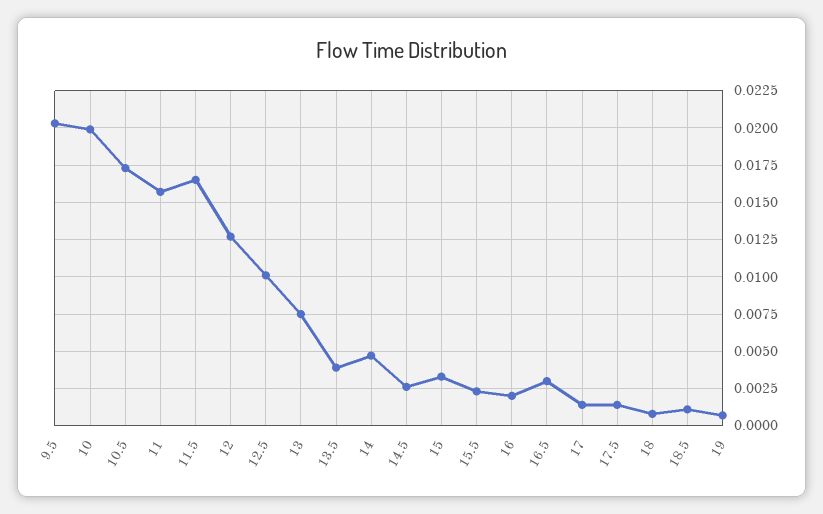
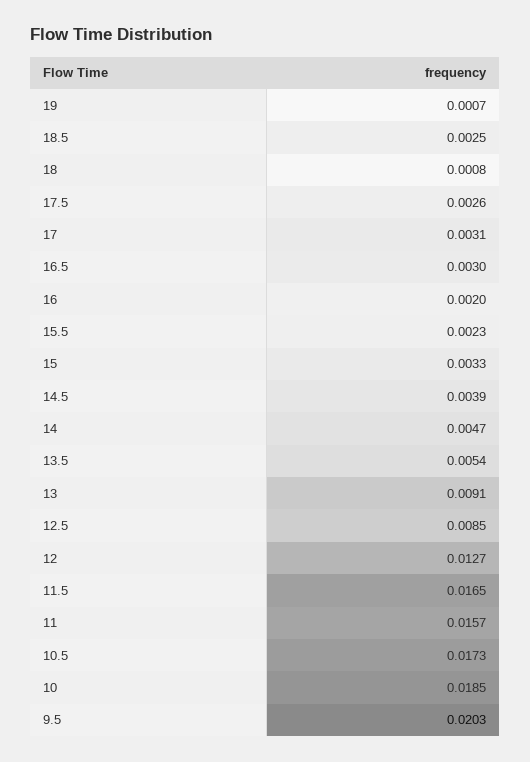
10: 0.02 -> 0.0185
12.5: 0.01 -> 0.0085
13: 0.0075 -> 0.0091
13.5: 0.004 -> 0.0054
14.5: 0.0025 -> 0.0039
17: 0.0015 -> 0.0031
17.5: 0.0015 -> 0.0026
18.5: 0.001 -> 0.0025

